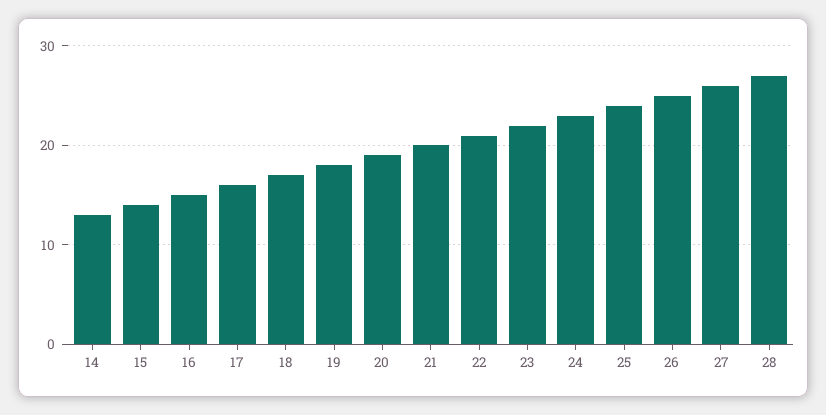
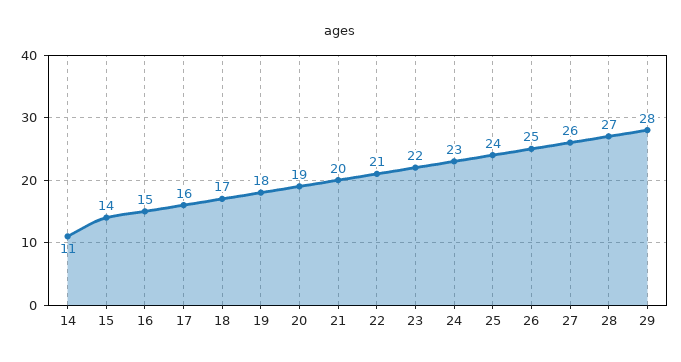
14: 13 -> 11
29: none -> 28

